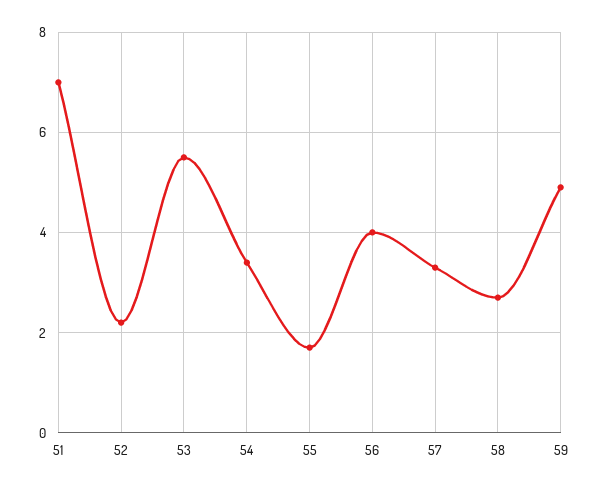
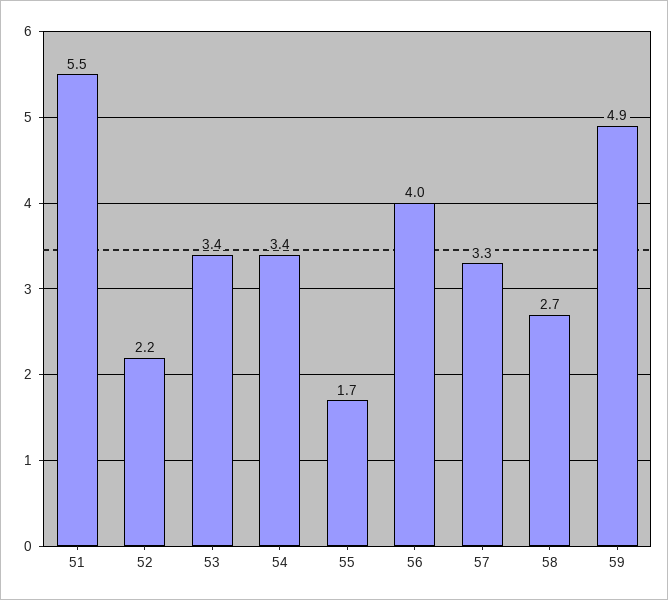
51: 7 -> 5.5
53: 5.5 -> 3.4

